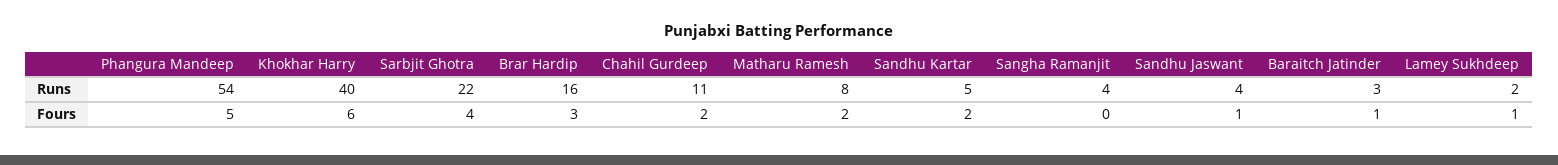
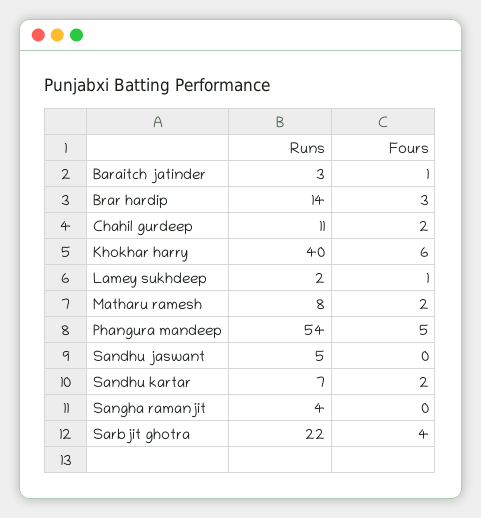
Brar Hardip, Runs: 16 -> 14
Sandhu Kartar, Runs: 5 -> 7
Sandhu Jaswant, Runs: 4 -> 5
Sandhu Jaswant, Fours: 1 -> 0

